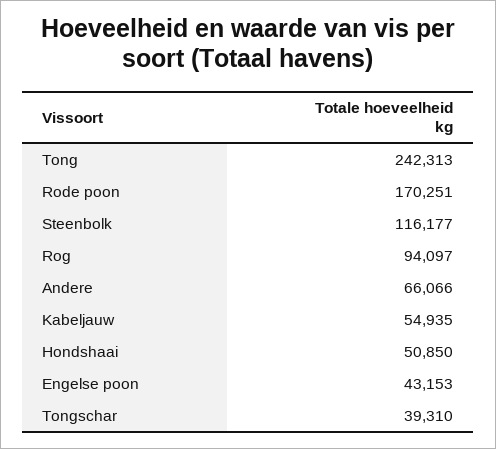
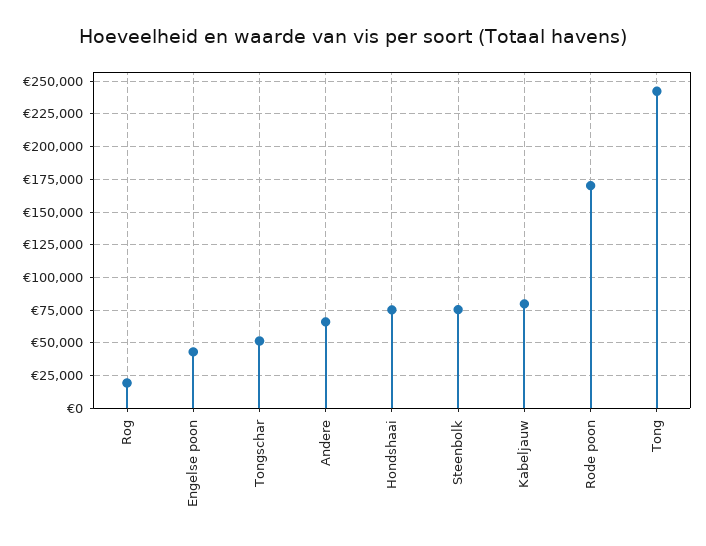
Steenbolk: 116177 -> 75000
Rog: 94097 -> 20000
Kabeljauw: 54935 -> 80000
Hondshaai: 50850 -> 75000
Tongschar: 39310 -> 50000

